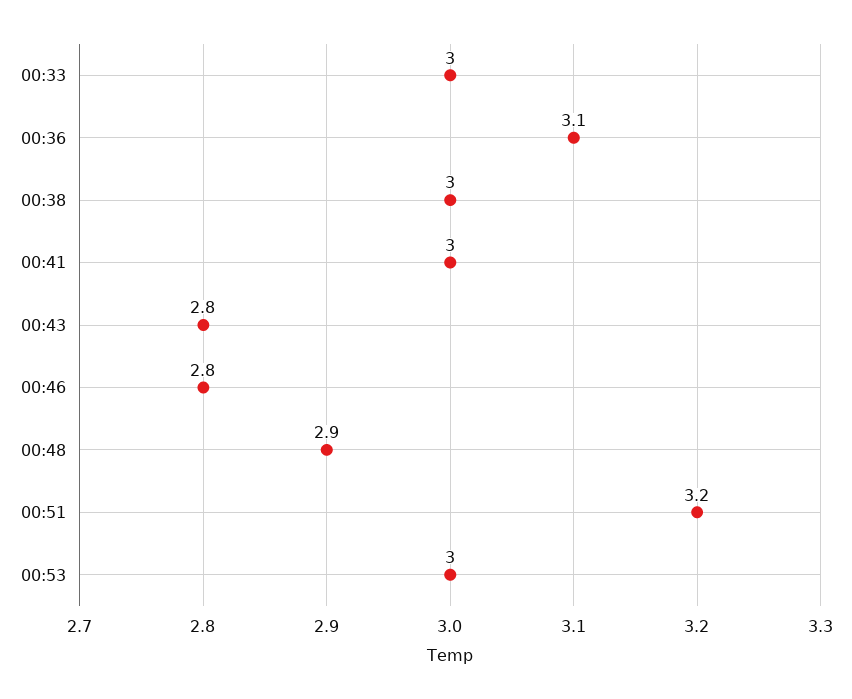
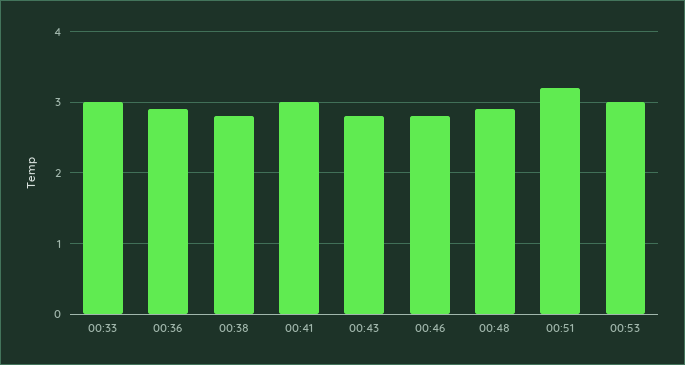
00:36: 3.1 -> 2.9
00:38: 3 -> 2.8

